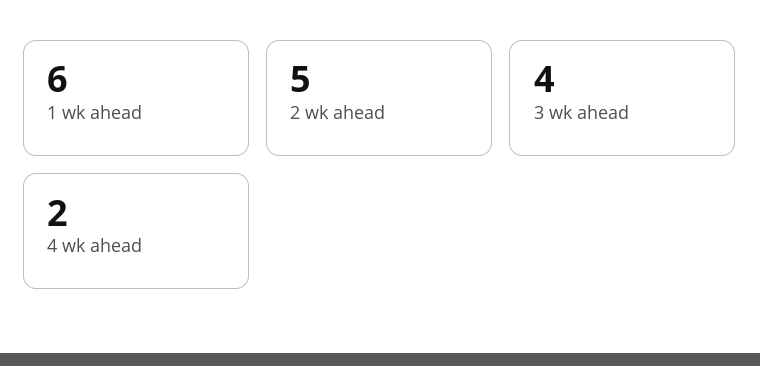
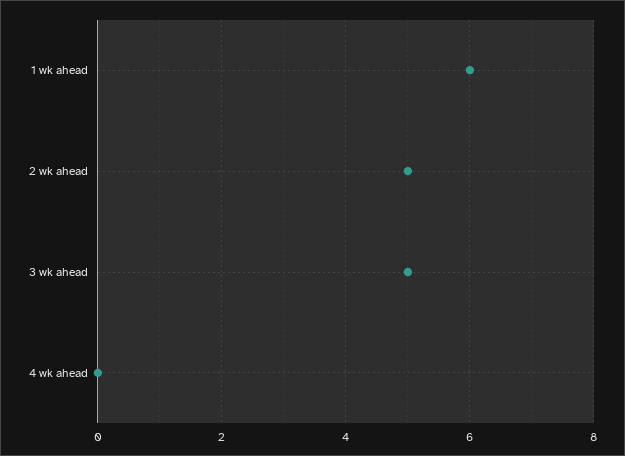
3 wk ahead: 4 -> 5
4 wk ahead: 2 -> 0

